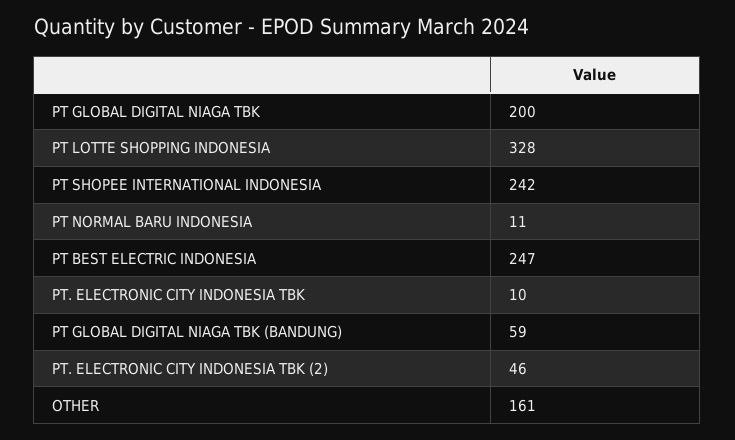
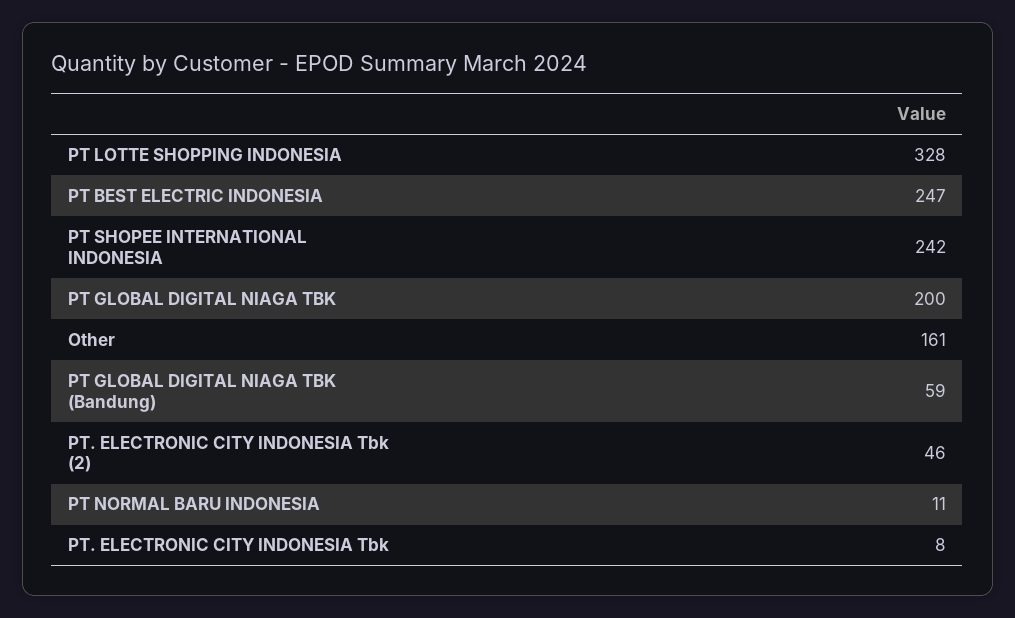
PT. ELECTRONIC CITY INDONESIA TBK: 10 -> 8

